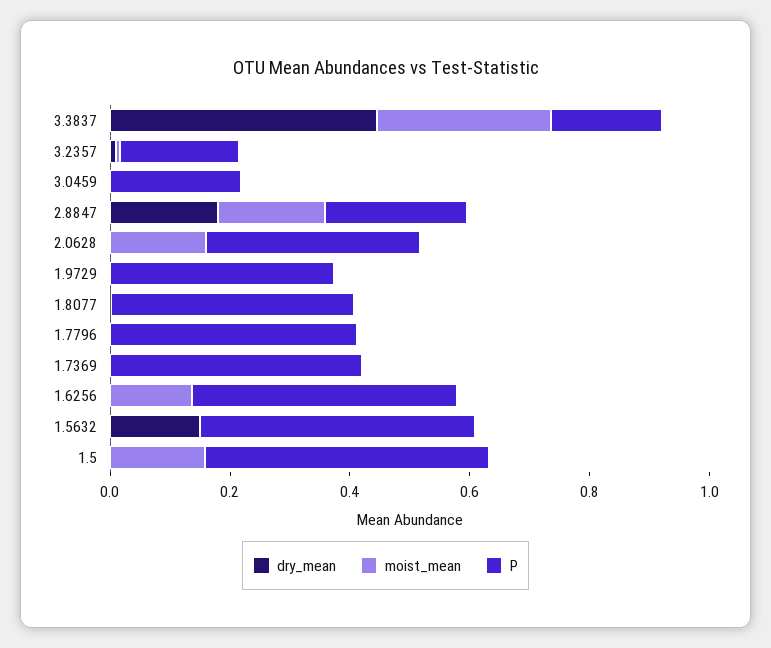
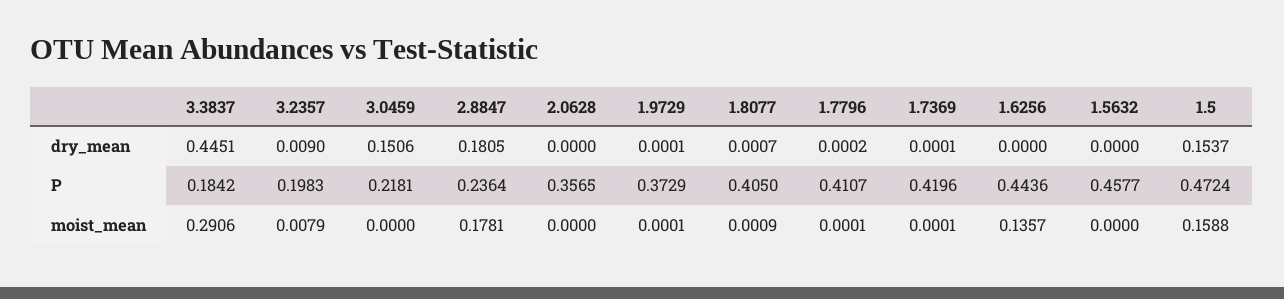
dry_mean, 3.0459: 0 -> 0.1506
moist_mean, 2.0628: 0.15 -> 0
dry_mean, 1.5632: 0.15 -> 0
dry_mean, 1.5: 0 -> 0.1537

